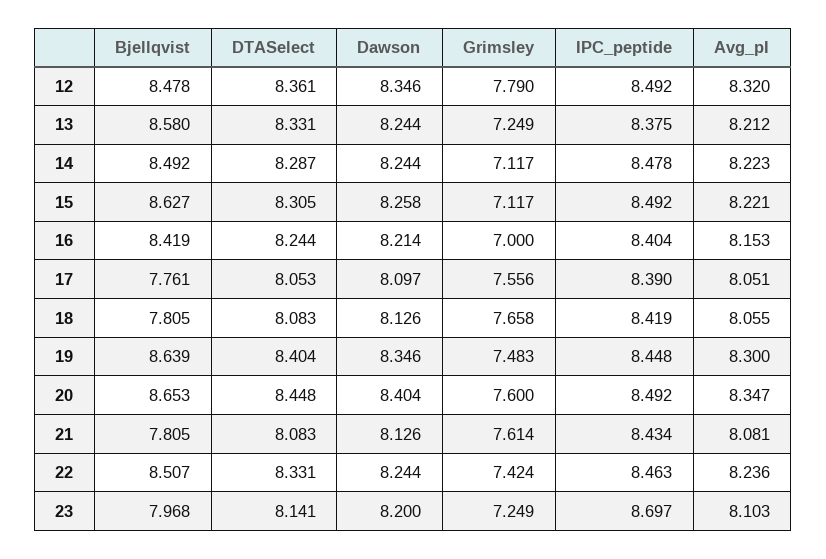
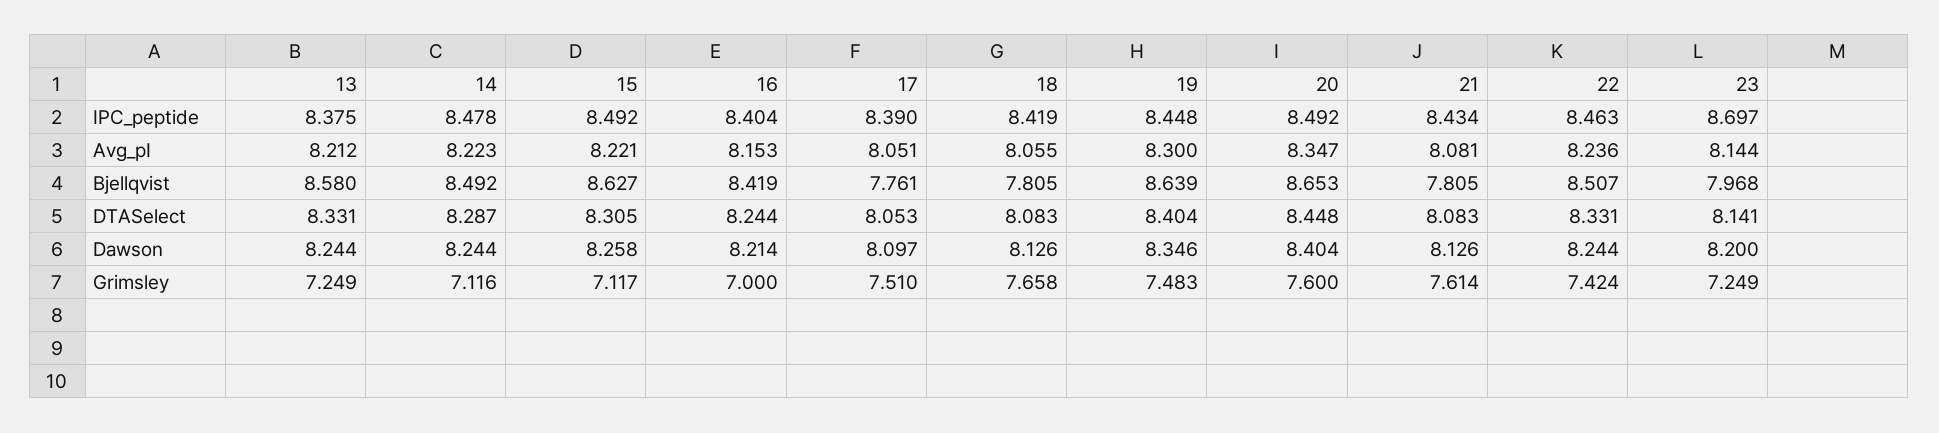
Bjellqvist, 12: 8.478 -> none
DTASelect, 12: 8.361 -> none
Dawson, 12: 8.346 -> none
Grimsley, 12: 7.79 -> none
IPC_peptide, 12: 8.492 -> none
Avg_pI, 12: 8.32 -> none
Grimsley, 14: 7.117 -> 7.116
Grimsley, 17: 7.556 -> 7.51
Avg_pI, 23: 8.103 -> 8.144

